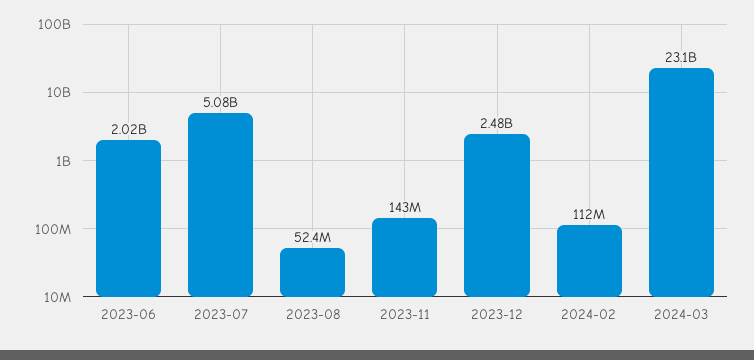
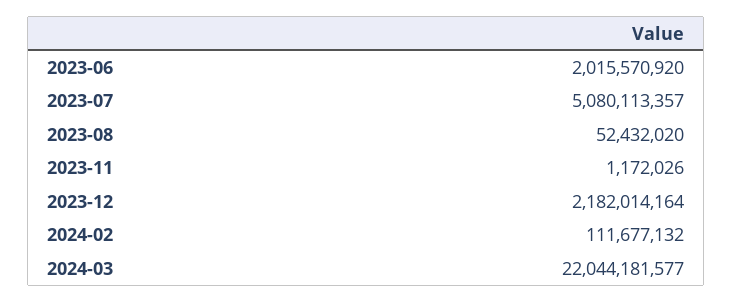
2023-11: 143000000 -> 1172026
2023-12: 2480000000 -> 2182014164
2024-03: 23100000000 -> 22044181577

